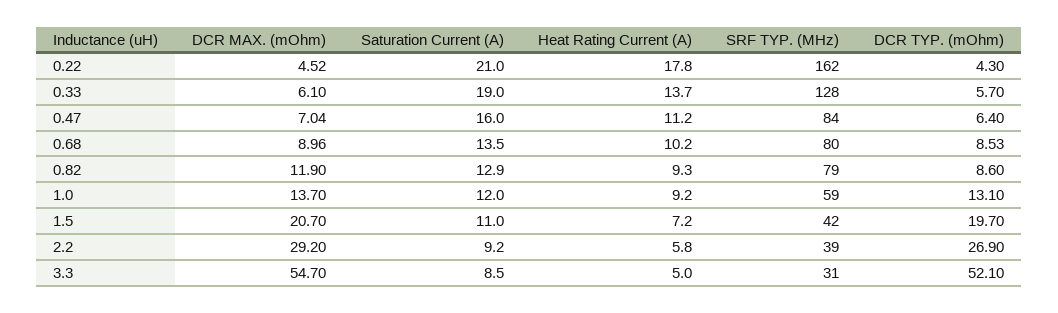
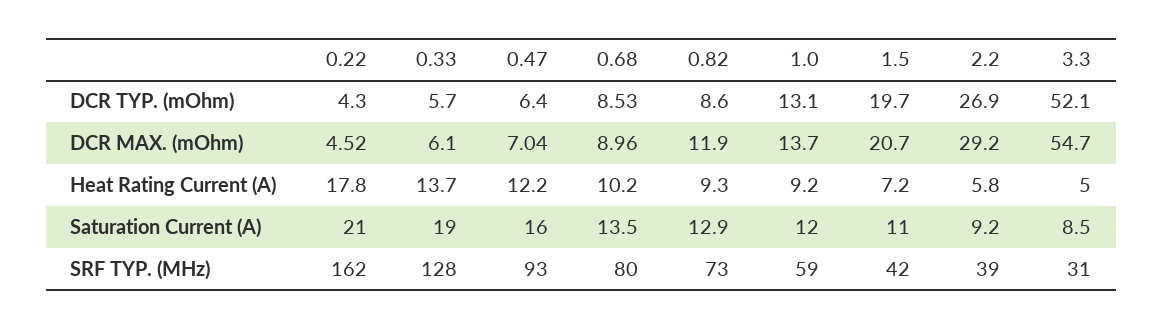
Heat Rating Current (A), 0.47: 11.2 -> 12.2
SRF TYP. (MHz), 0.47: 84 -> 93
SRF TYP. (MHz), 0.82: 79 -> 73

